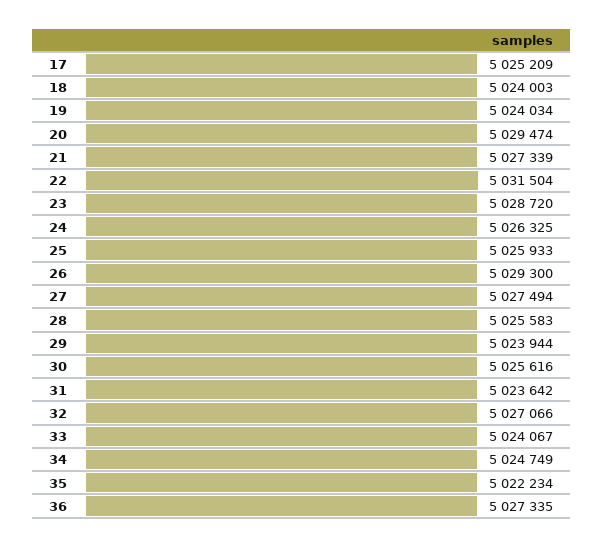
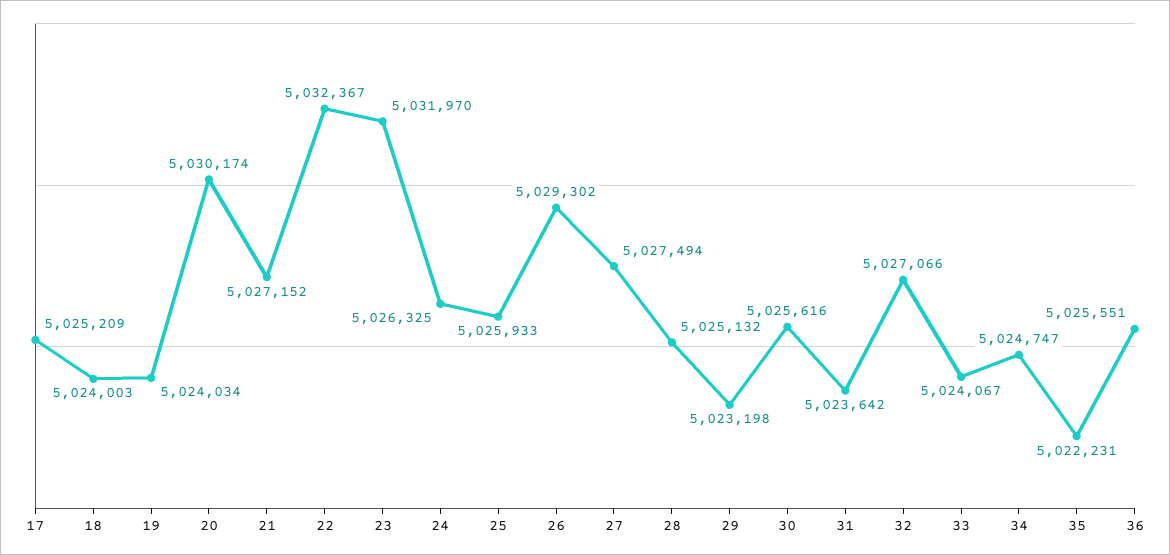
20: 5029474 -> 5030174
21: 5027339 -> 5027152
22: 5031504 -> 5032367
23: 5028720 -> 5031970
26: 5029300 -> 5029302
28: 5025583 -> 5025132
29: 5023944 -> 5023198
34: 5024749 -> 5024747
35: 5022234 -> 5022231
36: 5027335 -> 5025551

